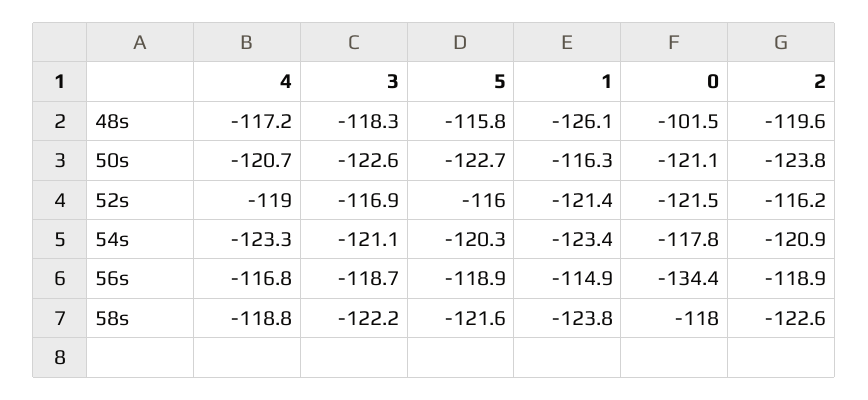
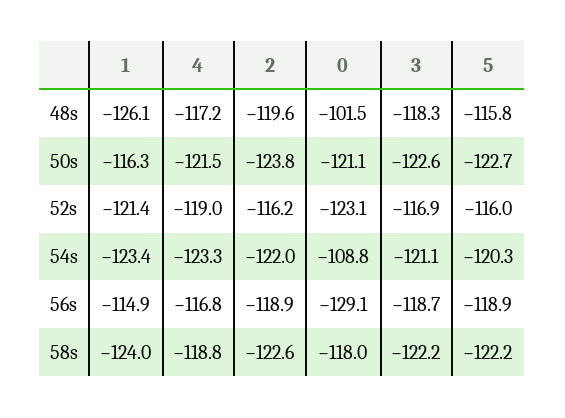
4, 50s: -120.7 -> -121.5
0, 52s: -121.5 -> -123.1
0, 54s: -117.8 -> -108.8
2, 54s: -120.9 -> -122
0, 56s: -134.4 -> -129.1
5, 58s: -121.6 -> -122.2
1, 58s: -123.8 -> -124

